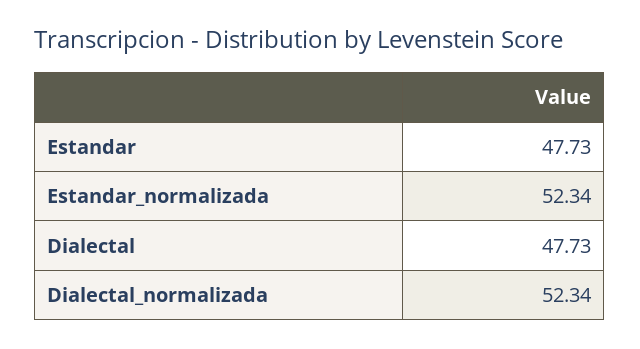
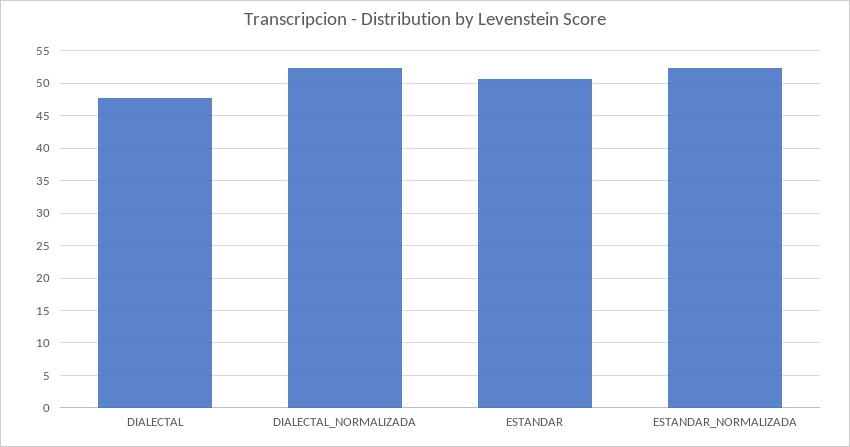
Estandar: 47.73 -> 51

